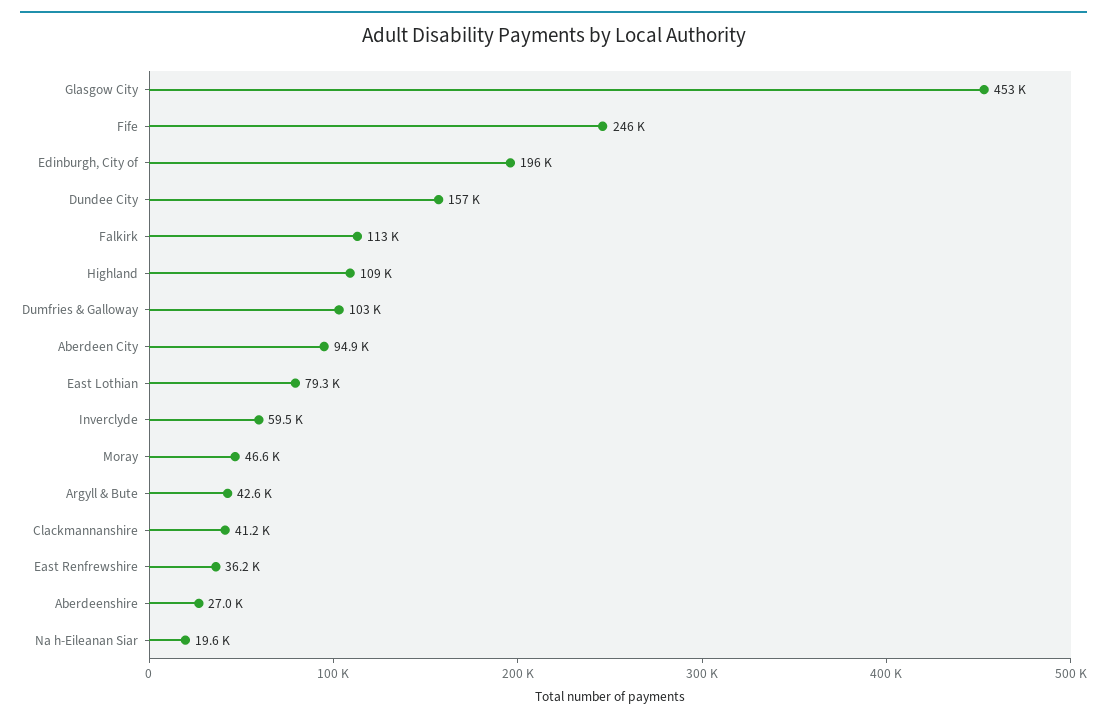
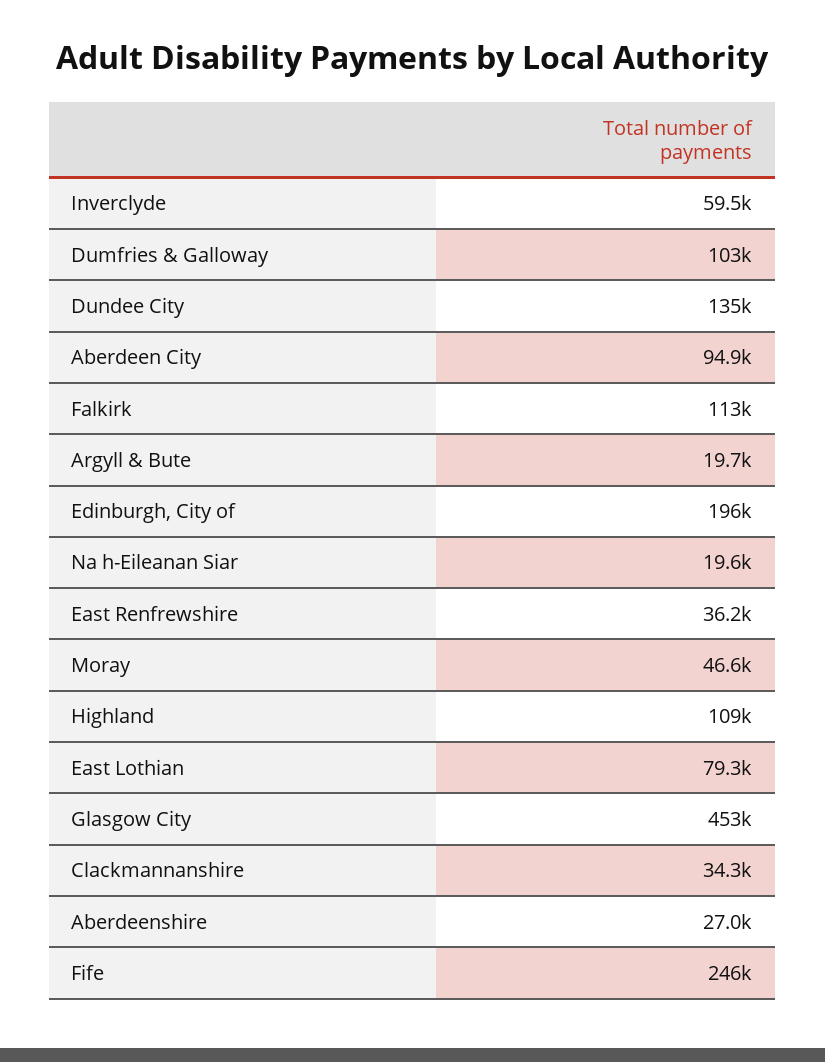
Dundee City: 157000 -> 135000
Argyll & Bute: 42600 -> 19700
Clackmannanshire: 41200 -> 34300

